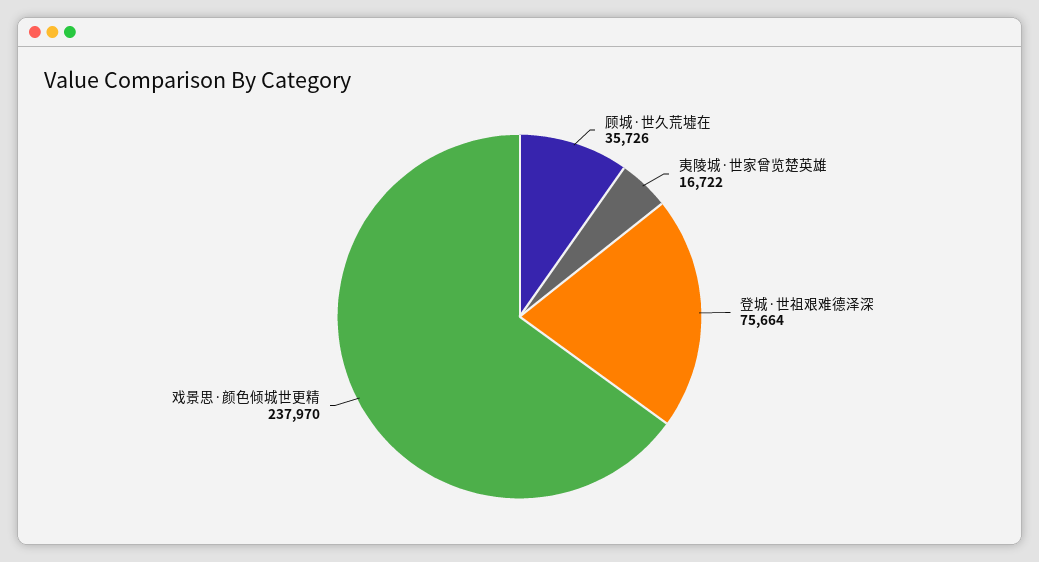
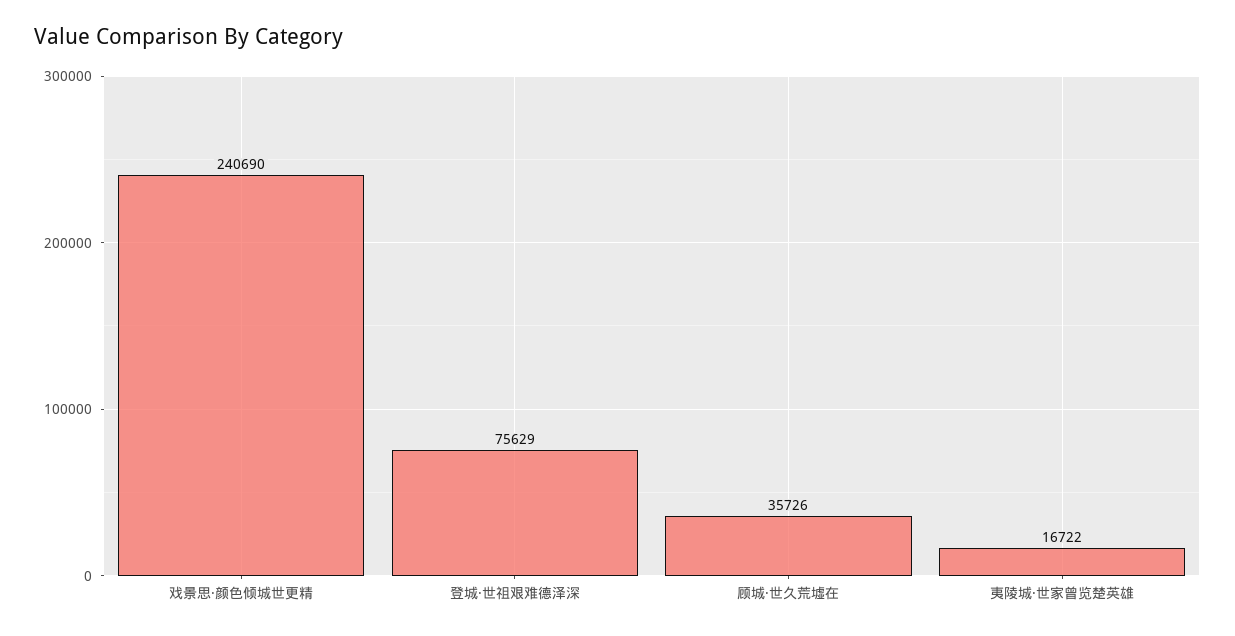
登城·世祖艰难德泽深: 75664 -> 75629
戏景思·颜色倾城世更精: 237970 -> 240690

